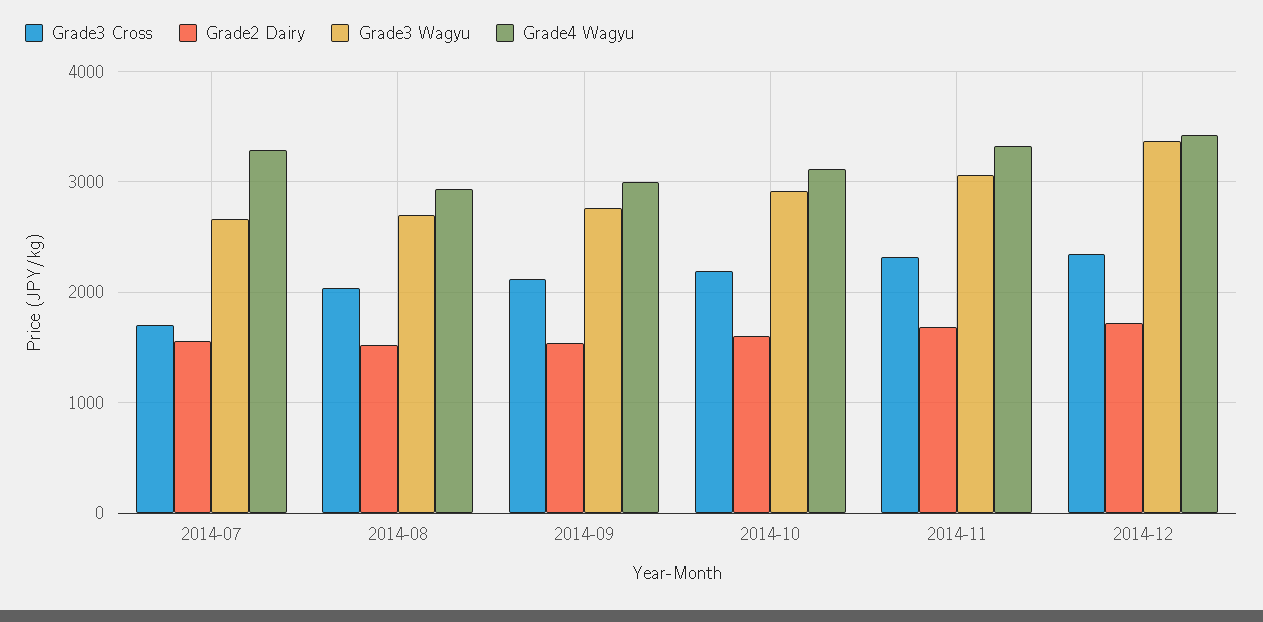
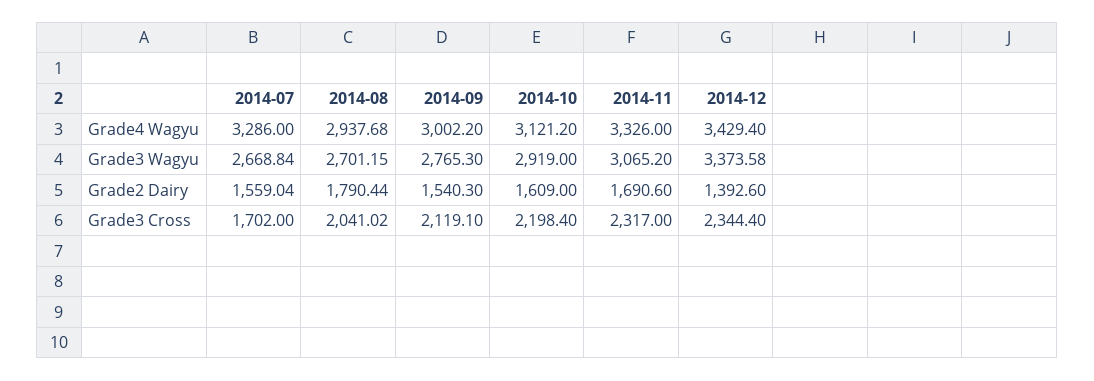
Grade2 Dairy, 2014-08: 1500 -> 1790.44
Grade2 Dairy, 2014-12: 1700 -> 1392.6

